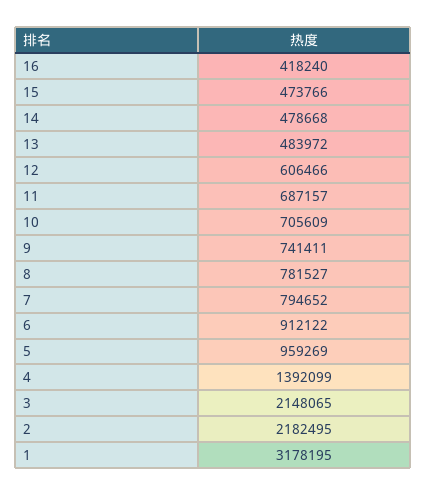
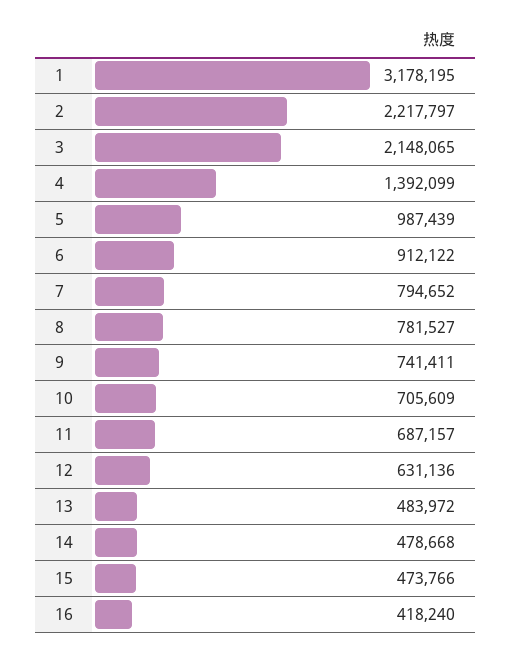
12: 606466 -> 631136
5: 959269 -> 987439
2: 2182495 -> 2217797

